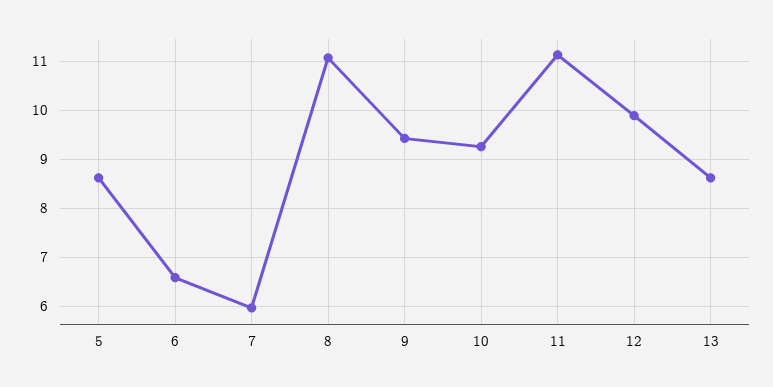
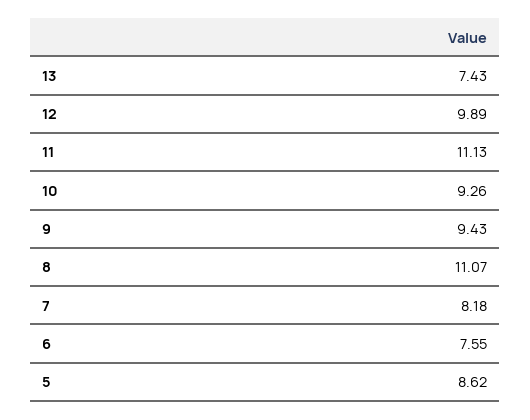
6: 6.6 -> 7.55
7: 6 -> 8.18
13: 8.6 -> 7.43

